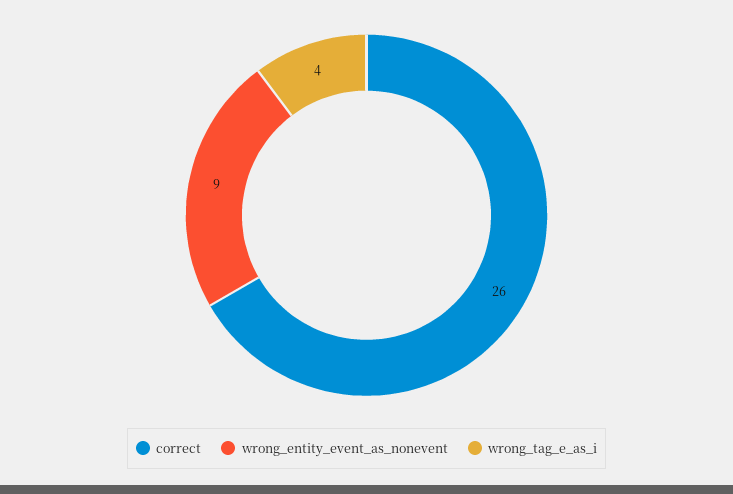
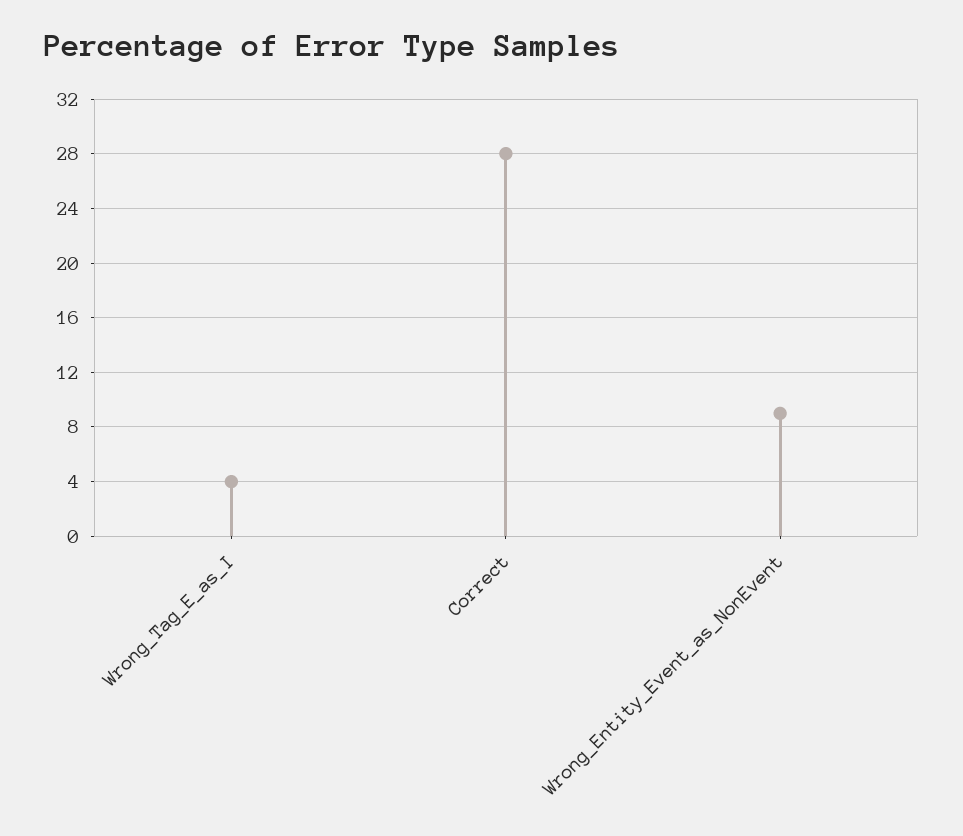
correct: 26 -> 28

